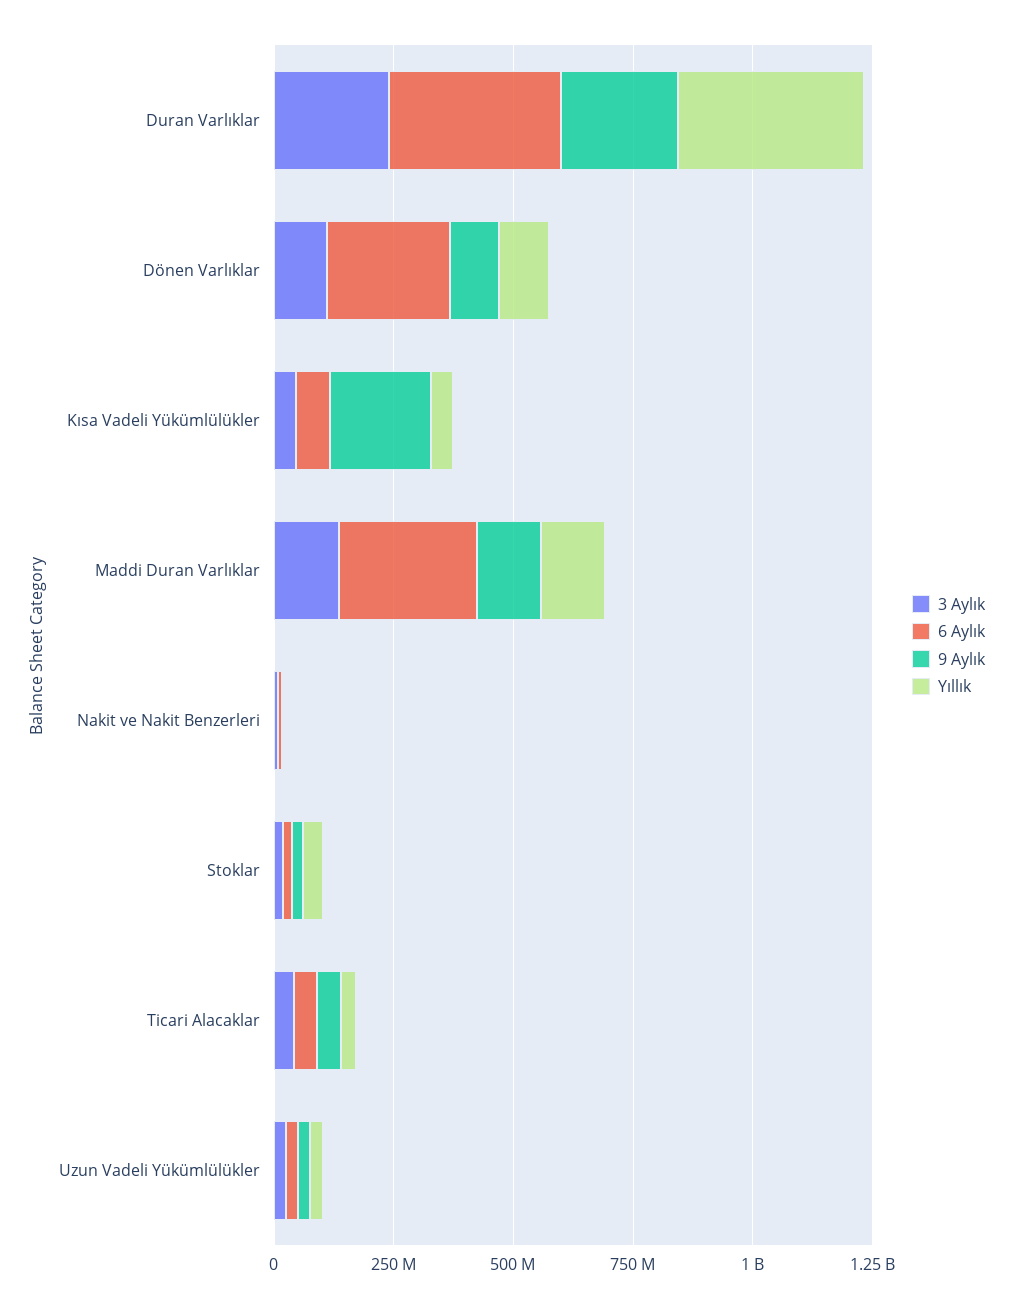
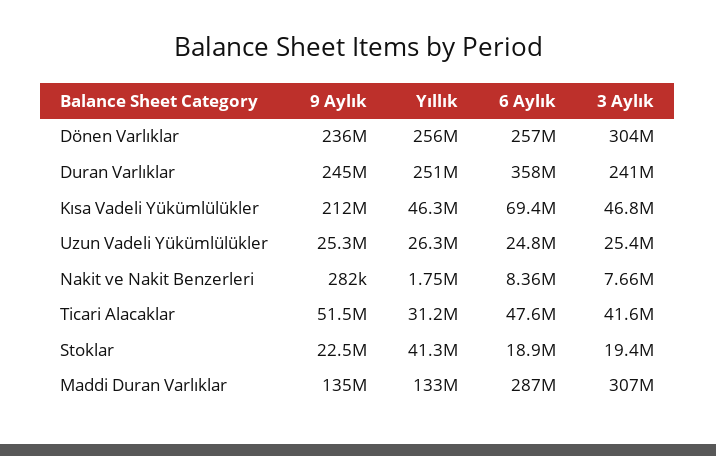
Yıllık, Duran Varlıklar: 400000000 -> 251000000
3 Aylık, Dönen Varlıklar: 100000000 -> 304000000
9 Aylık, Dönen Varlıklar: 100000000 -> 236000000
Yıllık, Dönen Varlıklar: 100000000 -> 256000000
3 Aylık, Maddi Duran Varlıklar: 150000000 -> 307000000

